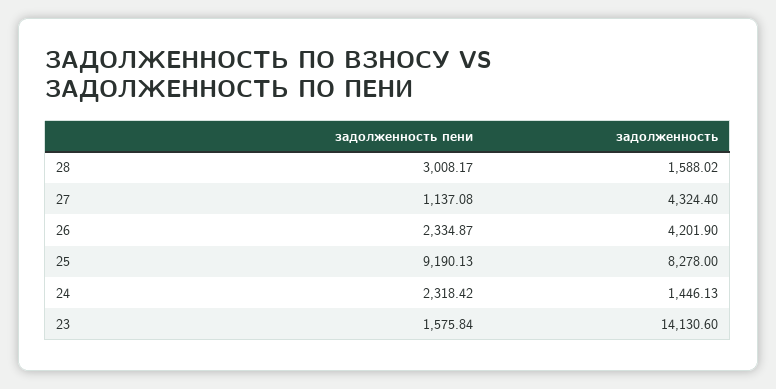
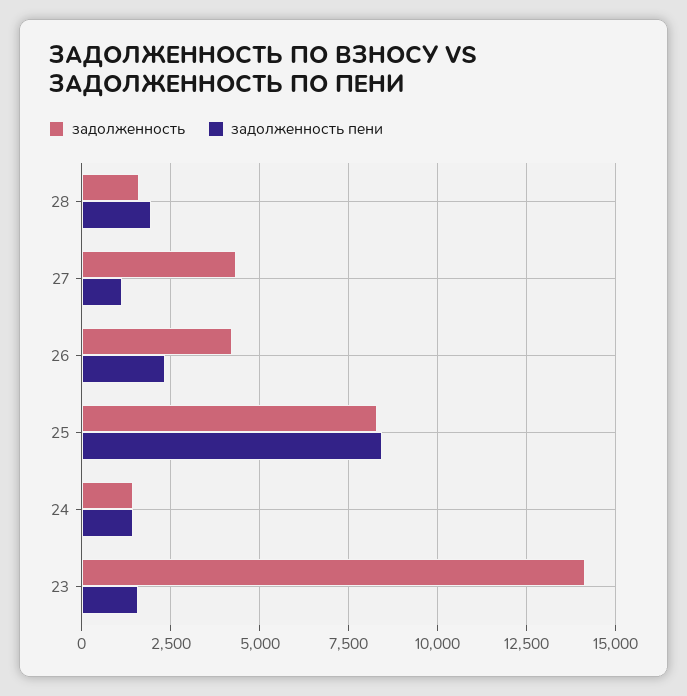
задолженность пени, 28: 3008.17 -> 2000
задолженность пени, 25: 9190.13 -> 8500
задолженность пени, 24: 2318.42 -> 1500

